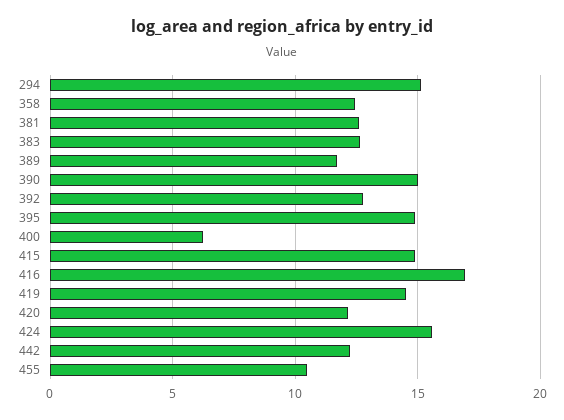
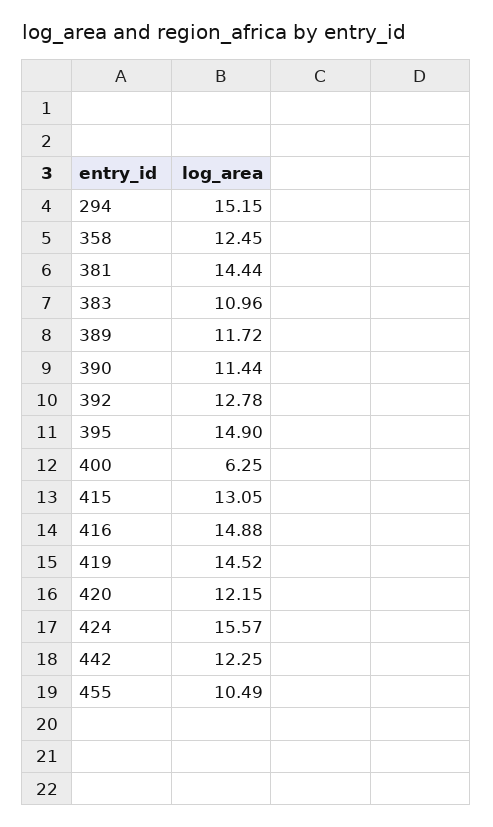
381: 12.5 -> 14.44
383: 12.5 -> 10.96
390: 15 -> 11.44
415: 15 -> 13.05
416: 17 -> 14.88

